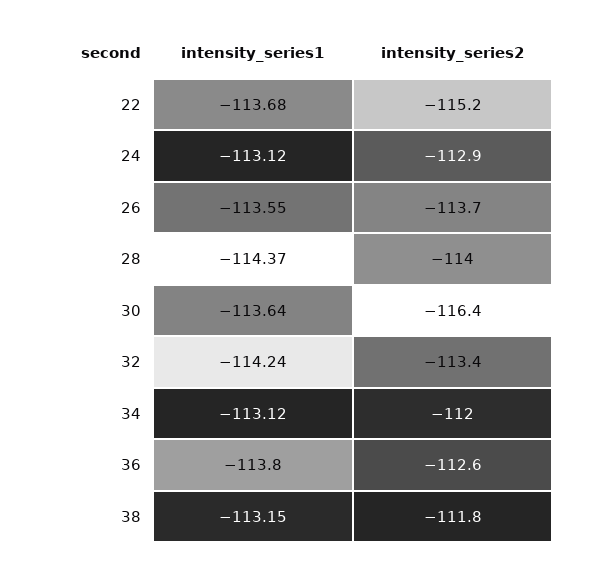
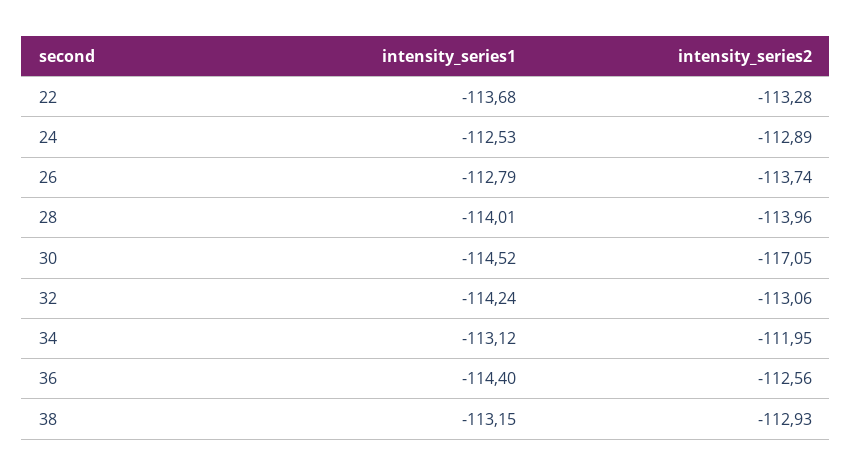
intensity_series2, 22: -115.2 -> -113.28
intensity_series1, 24: -113.12 -> -112.53
intensity_series1, 26: -113.55 -> -112.79
intensity_series1, 28: -114.37 -> -114.01
intensity_series1, 30: -113.64 -> -114.52
intensity_series2, 30: -116.4 -> -117.05
intensity_series2, 32: -113.4 -> -113.06
intensity_series1, 36: -113.8 -> -114.4
intensity_series2, 38: -111.8 -> -112.93

